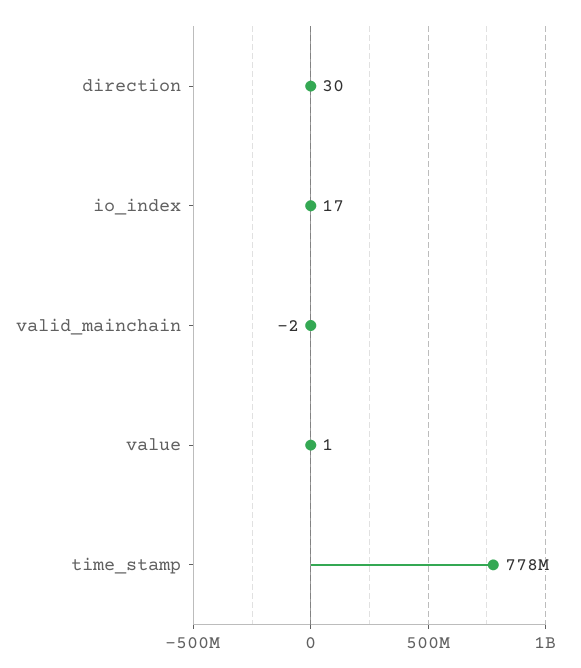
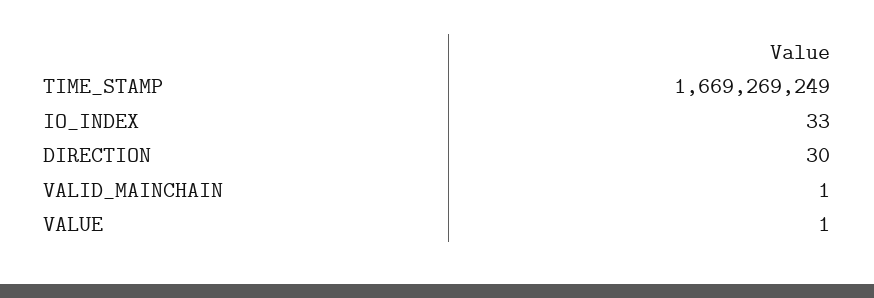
io_index: 17 -> 33
valid_mainchain: -2 -> 1
time_stamp: 778000000 -> 1669269249

